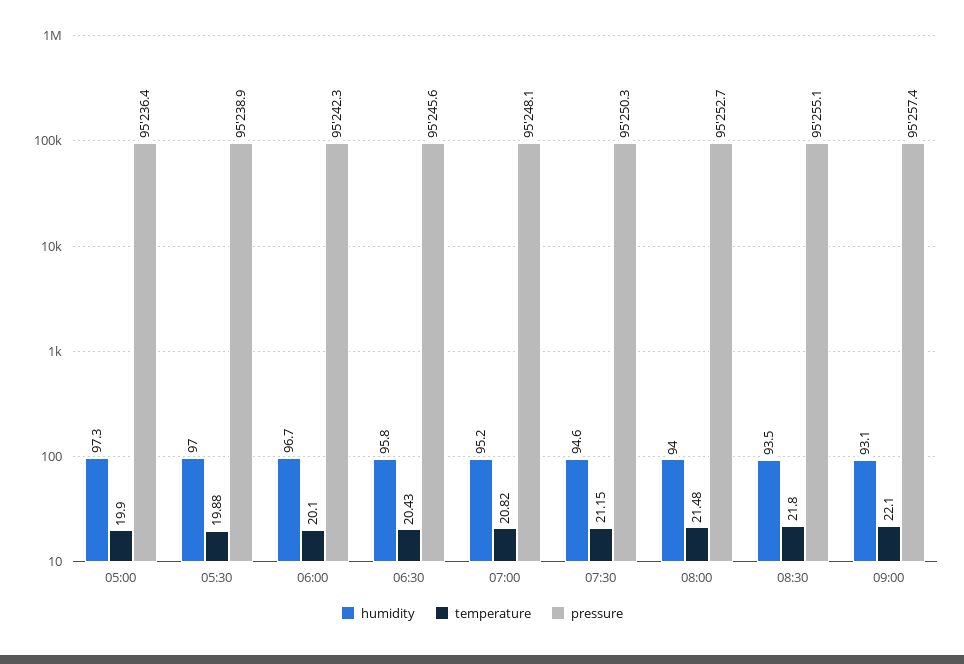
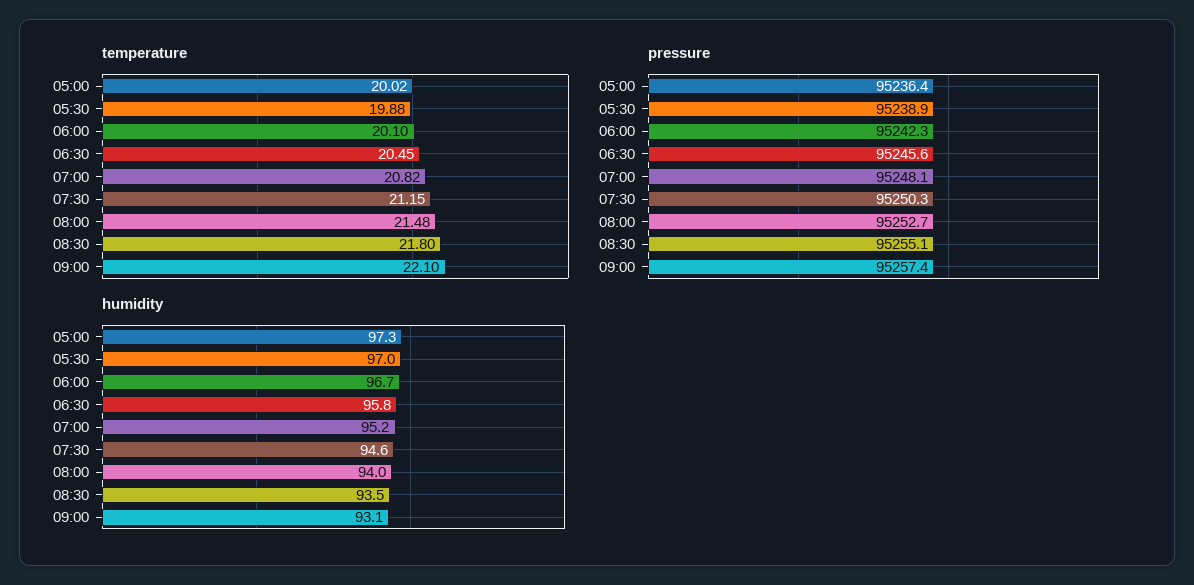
temperature, 05:00: 19.9 -> 20.02
temperature, 06:30: 20.43 -> 20.45

